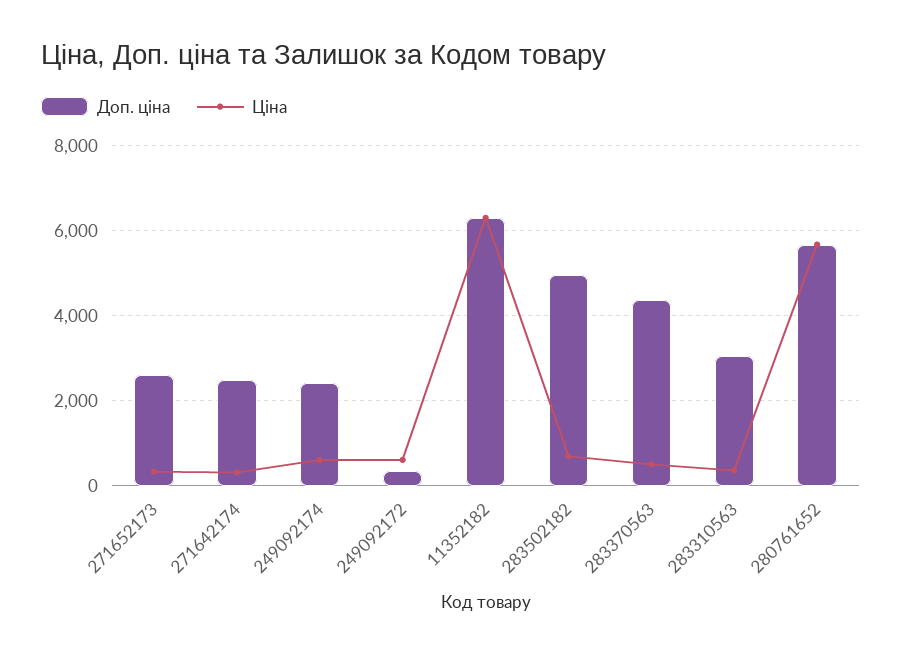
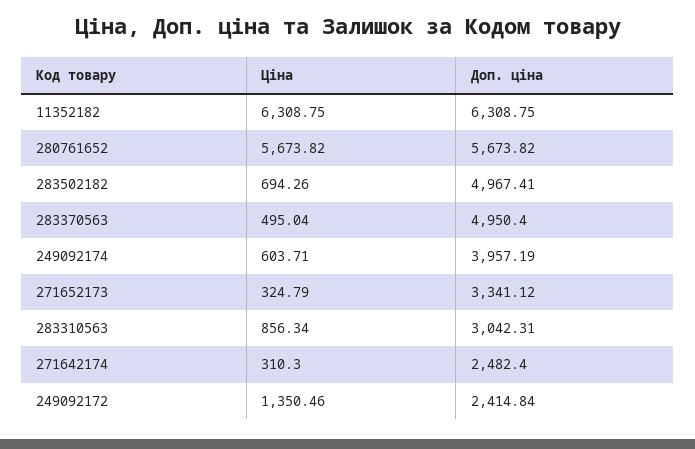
Доп. ціна, 271652173: 2600 -> 3341.12
Доп. ціна, 249092174: 2400 -> 3957.19
Доп. ціна, 249092172: 400 -> 2414.84
Ціна, 249092172: 600 -> 1350.46
Доп. ціна, 283370563: 4400 -> 4950.4
Ціна, 283310563: 400 -> 856.34

